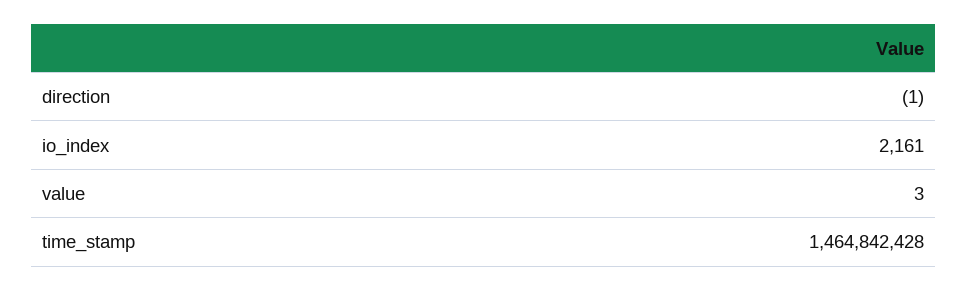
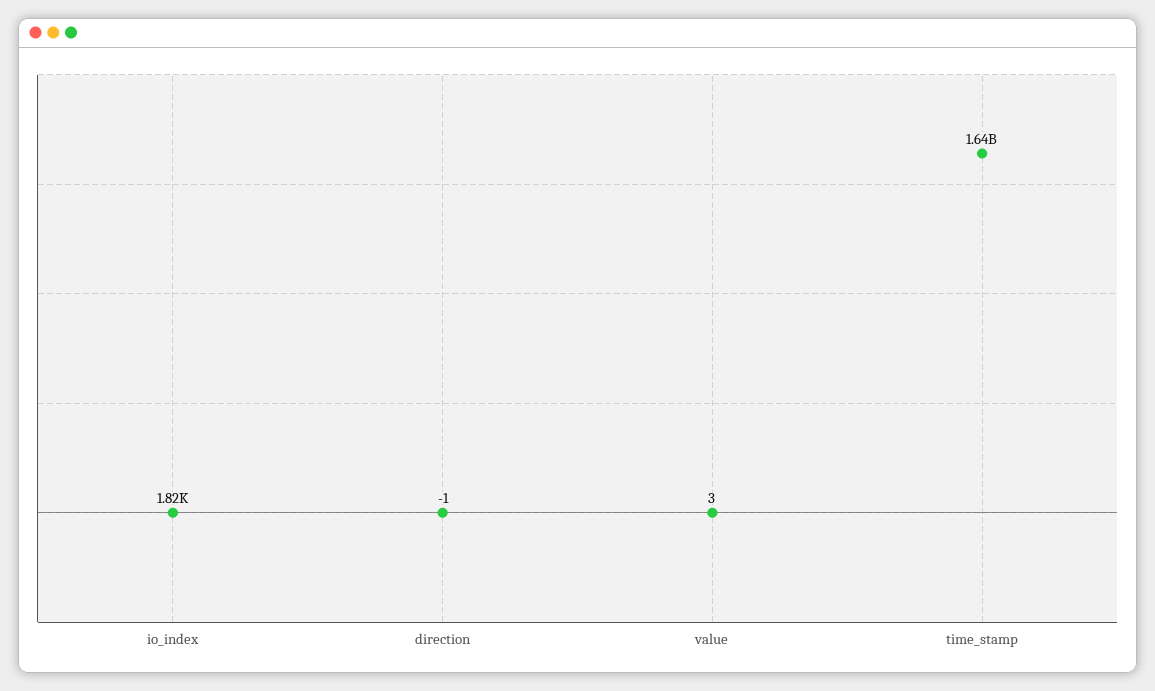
io_index: 2161 -> 1820
time_stamp: 1464842428 -> 1640000000

